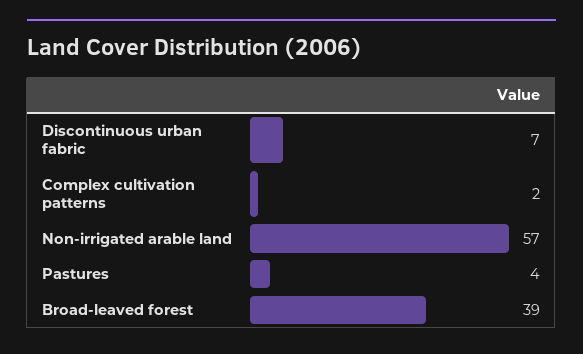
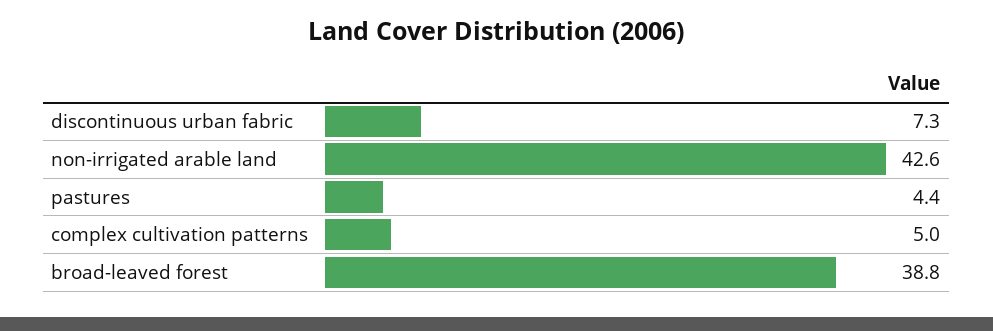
Complex cultivation patterns: 2 -> 5
Non-irrigated arable land: 57 -> 42.6

